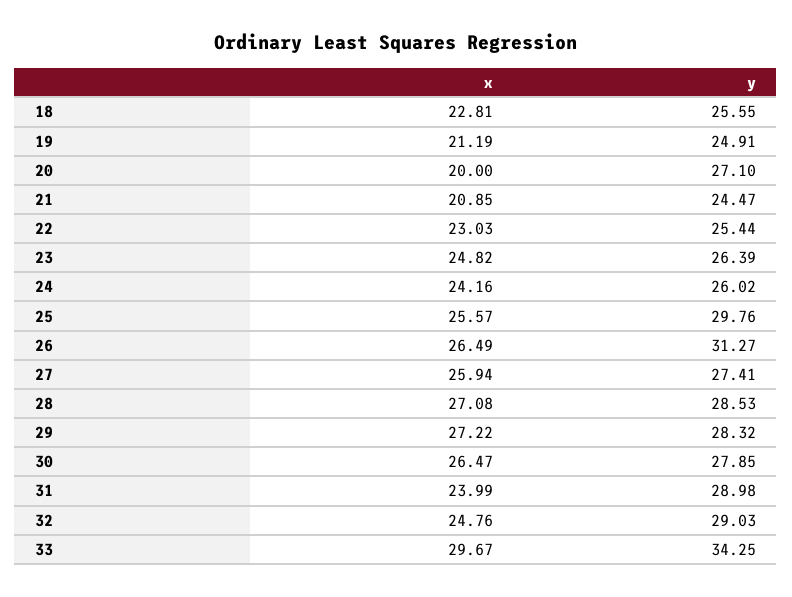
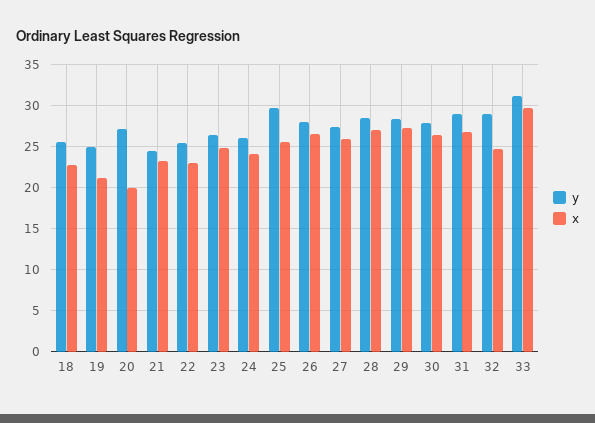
x, 21: 20.85 -> 23
y, 26: 31.27 -> 28
x, 31: 23.99 -> 27
y, 33: 34.25 -> 31

